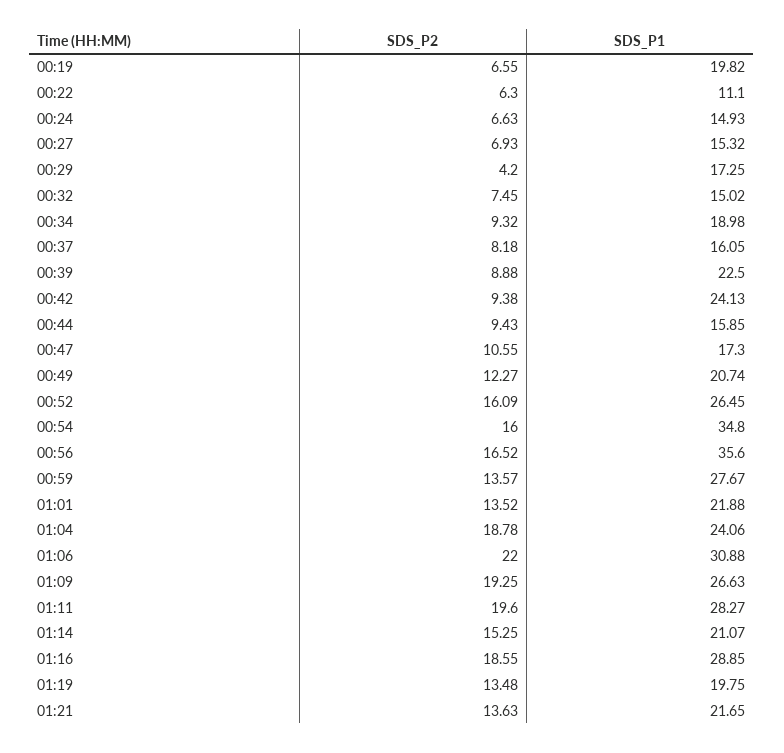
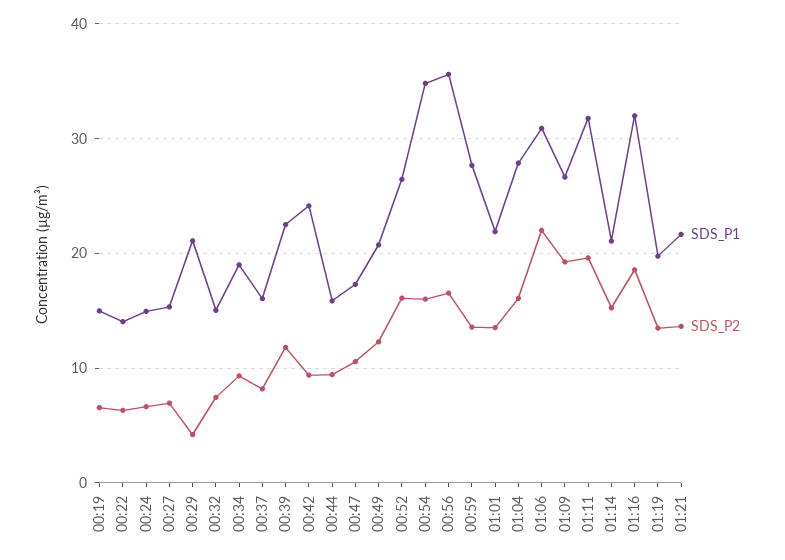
SDS_P1, 00:19: 19.82 -> 15
SDS_P1, 00:22: 11.1 -> 14
SDS_P1, 00:29: 17.25 -> 21
SDS_P2, 00:39: 8.88 -> 12
SDS_P2, 01:04: 18.78 -> 16
SDS_P1, 01:04: 24.06 -> 28
SDS_P1, 01:11: 28.27 -> 32
SDS_P1, 01:16: 28.85 -> 32

